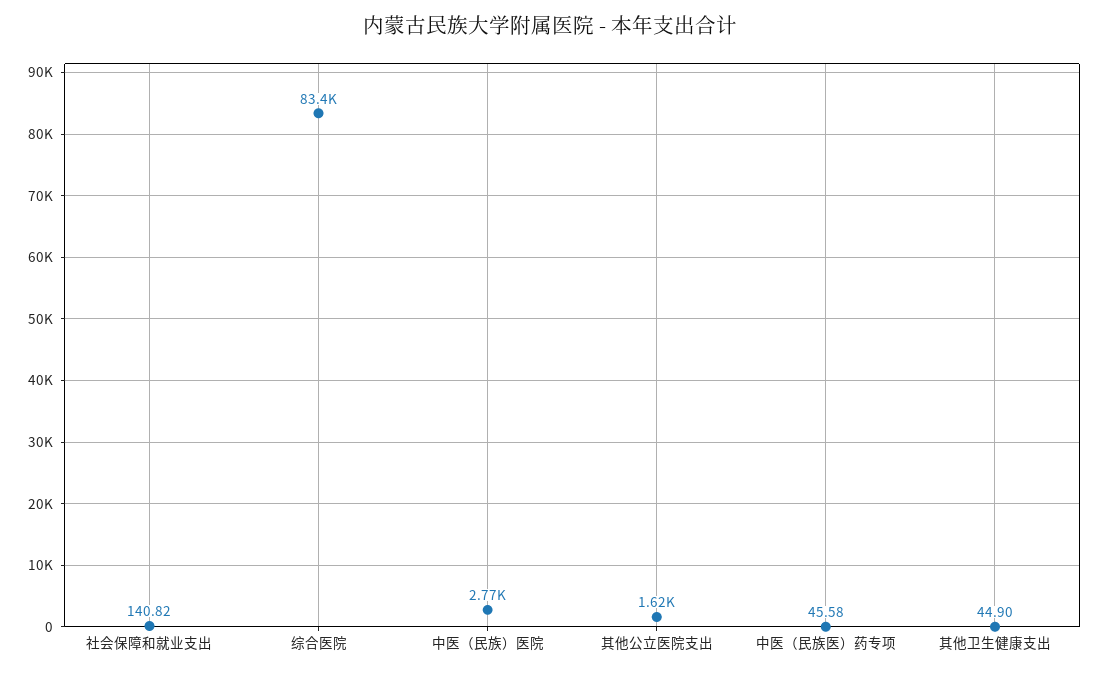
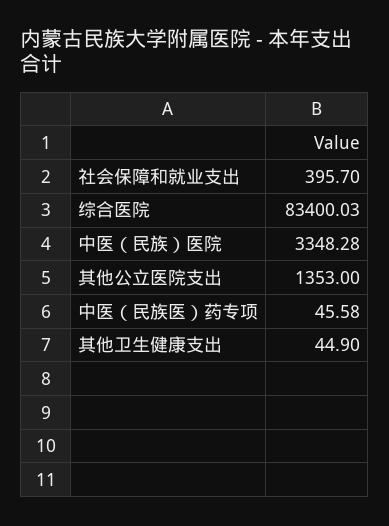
社会保障和就业支出: 140.82 -> 395.7
中医（民族）医院: 2770 -> 3348.28
其他公立医院支出: 1620 -> 1353

